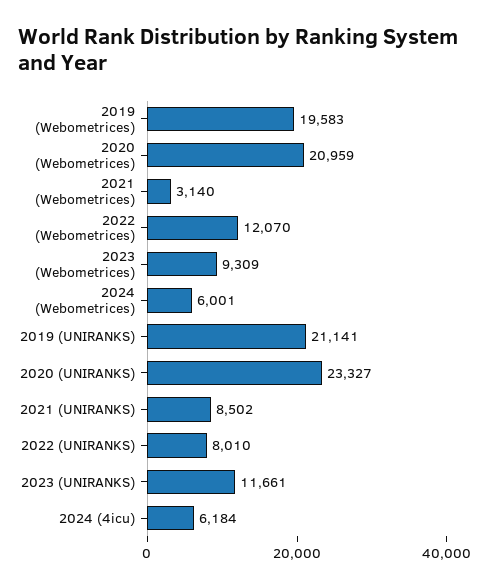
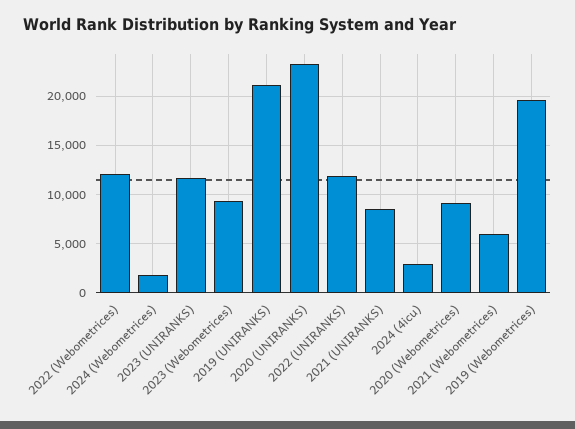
2020 (Webometrices): 20959 -> 9000
2021 (Webometrices): 3140 -> 6000
2024 (Webometrices): 6001 -> 2000
2022 (UNIRANKS): 8010 -> 12000
2024 (4icu): 6184 -> 3000

